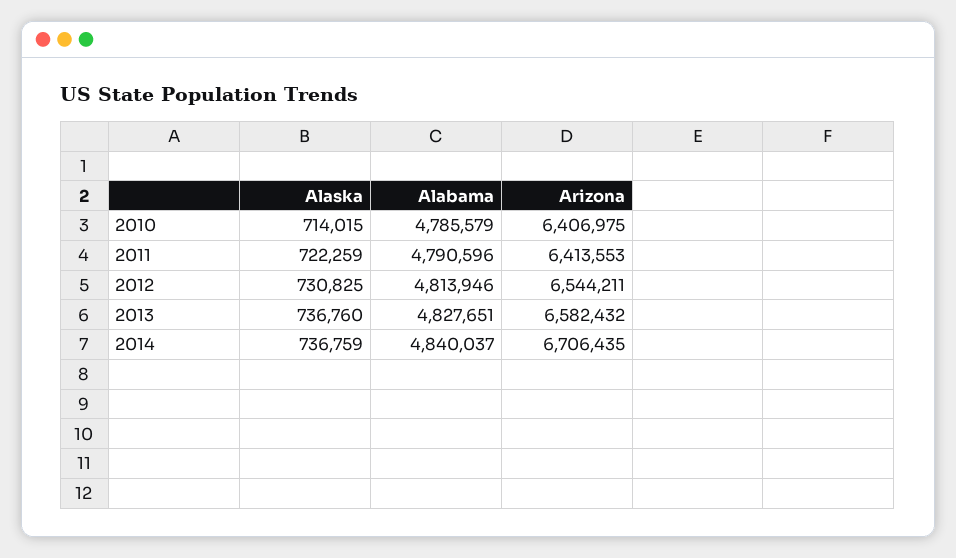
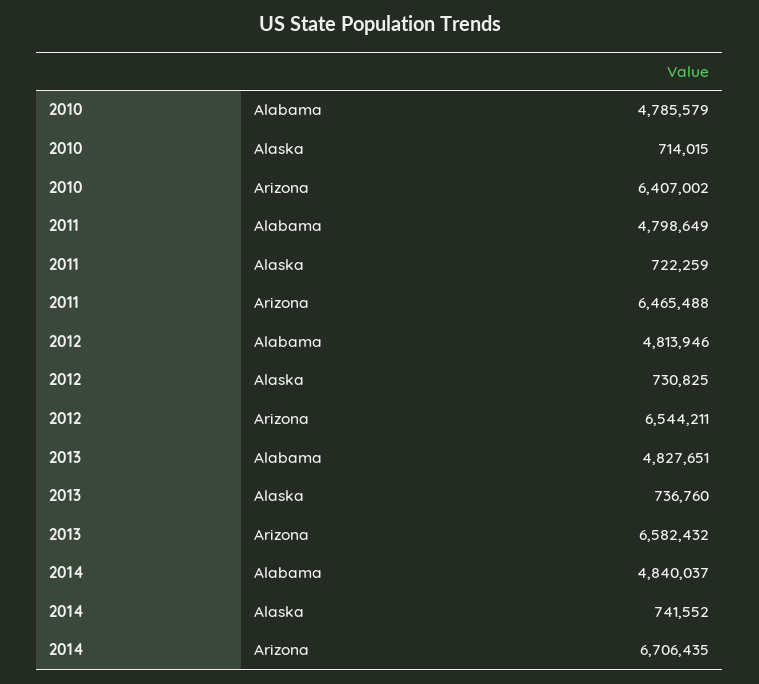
Arizona, 2010: 6406975 -> 6407002
Alabama, 2011: 4790596 -> 4798649
Arizona, 2011: 6413553 -> 6465488
Alaska, 2014: 736759 -> 741552

